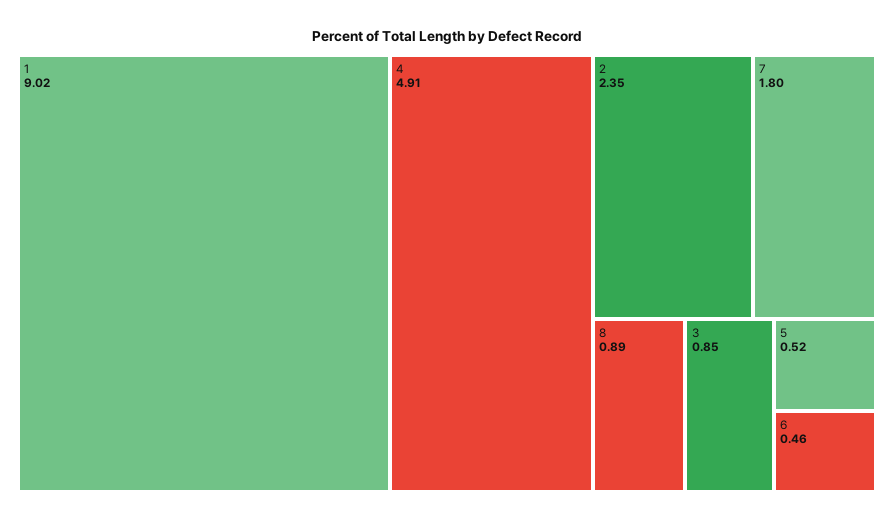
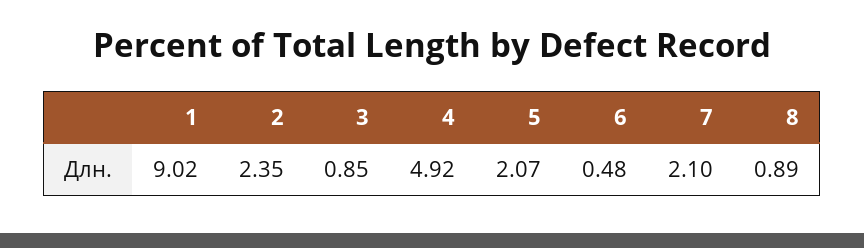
4: 4.91 -> 4.92
7: 1.8 -> 2.1
5: 0.52 -> 2.07
6: 0.46 -> 0.48

